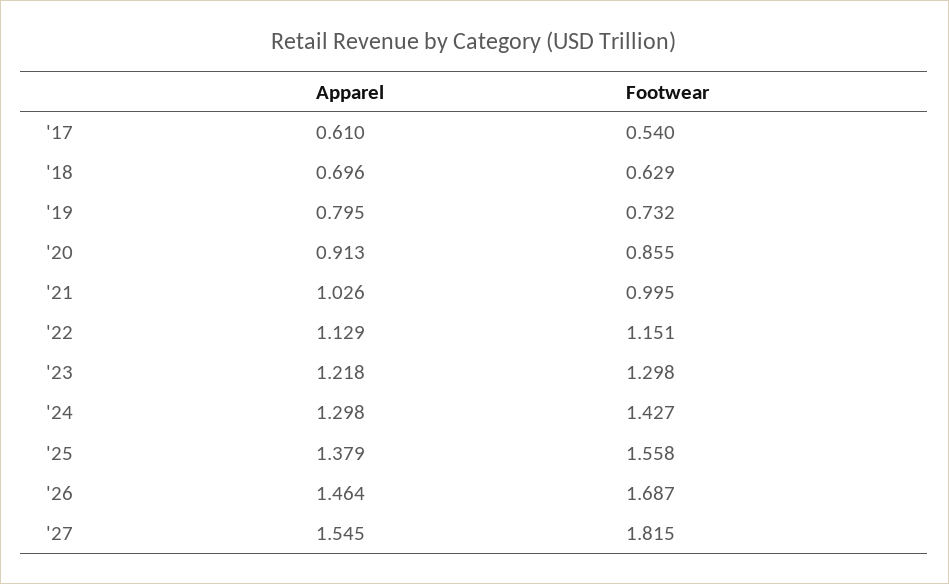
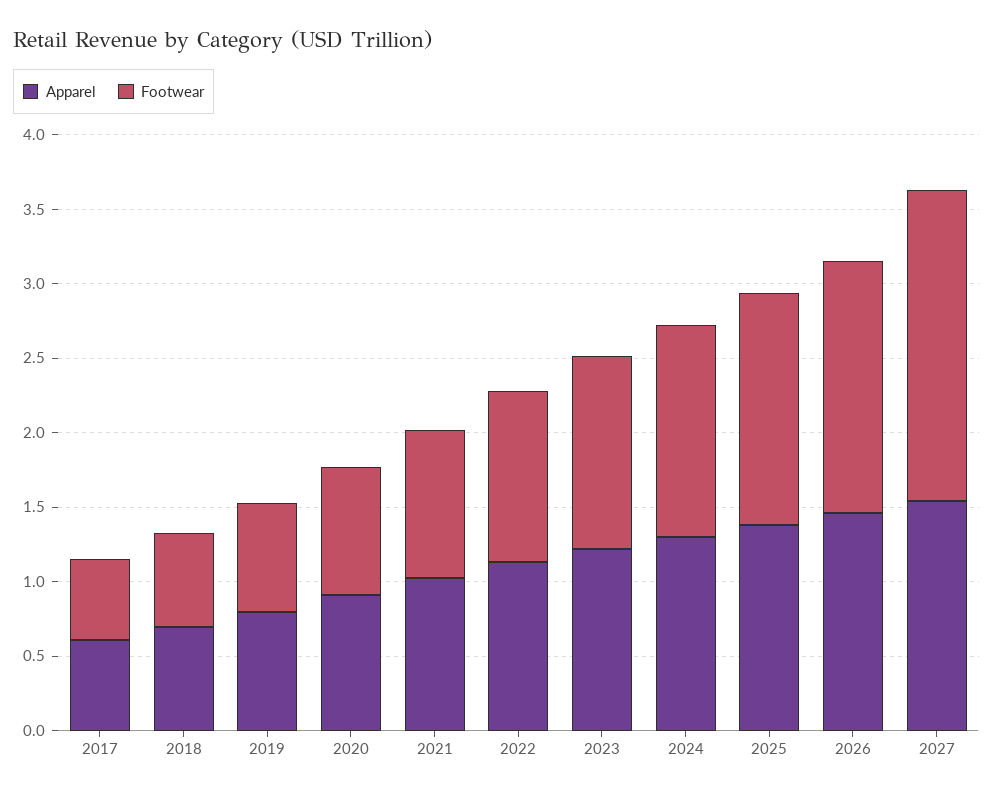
Footwear, '27: 1.815 -> 2.1

